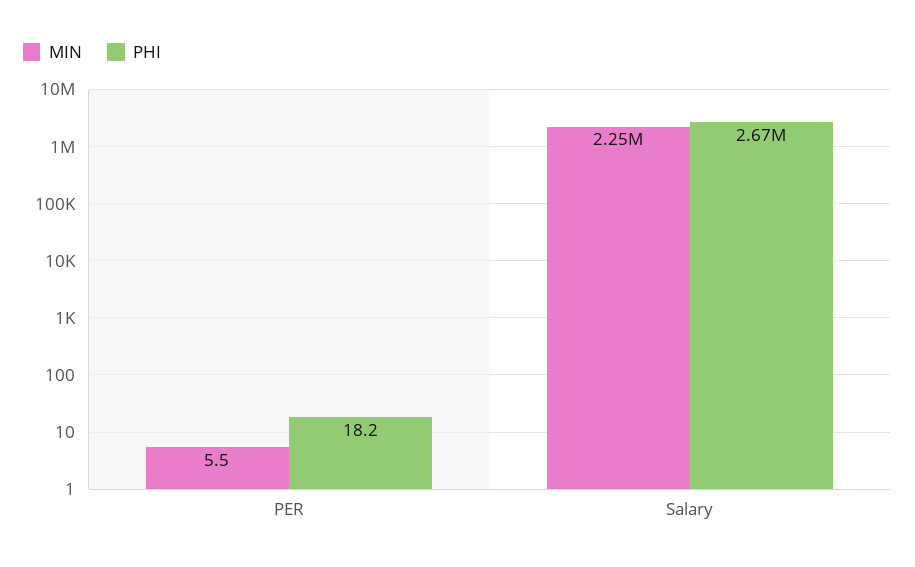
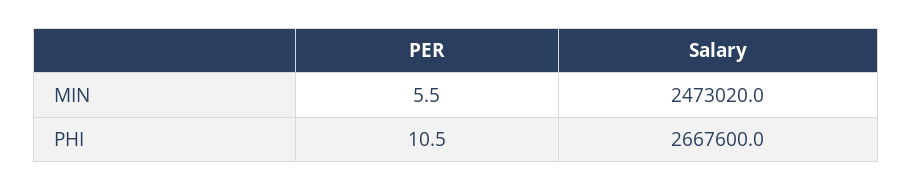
PHI, PER: 18.2 -> 10.5
MIN, Salary: 2250000 -> 2473020

